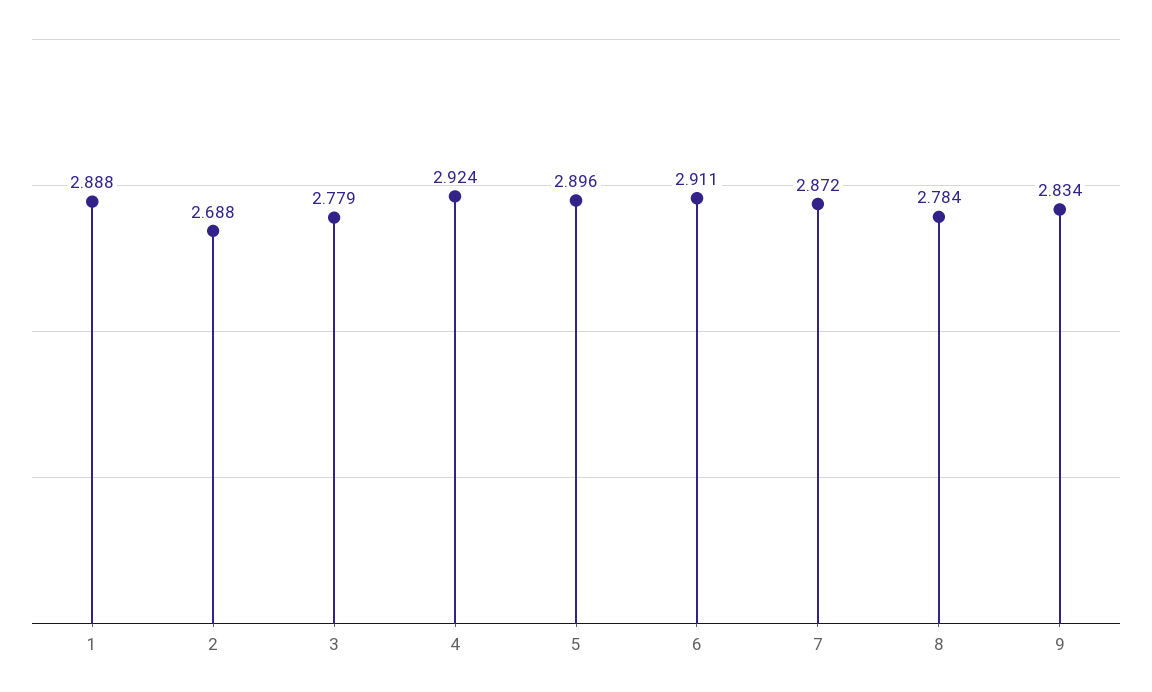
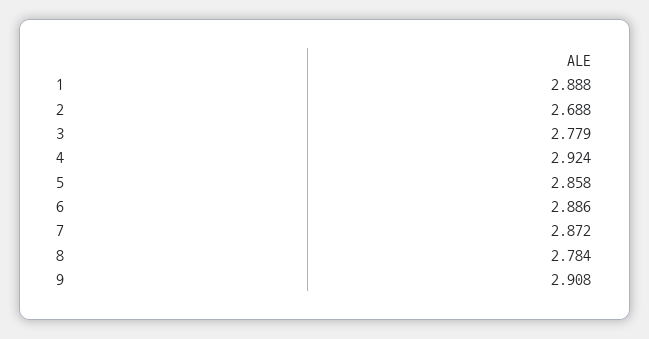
5: 2.896 -> 2.858
6: 2.911 -> 2.886
9: 2.834 -> 2.908

